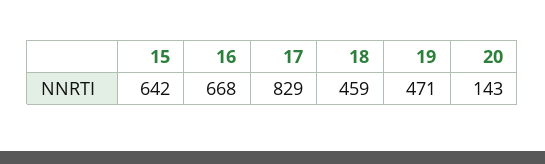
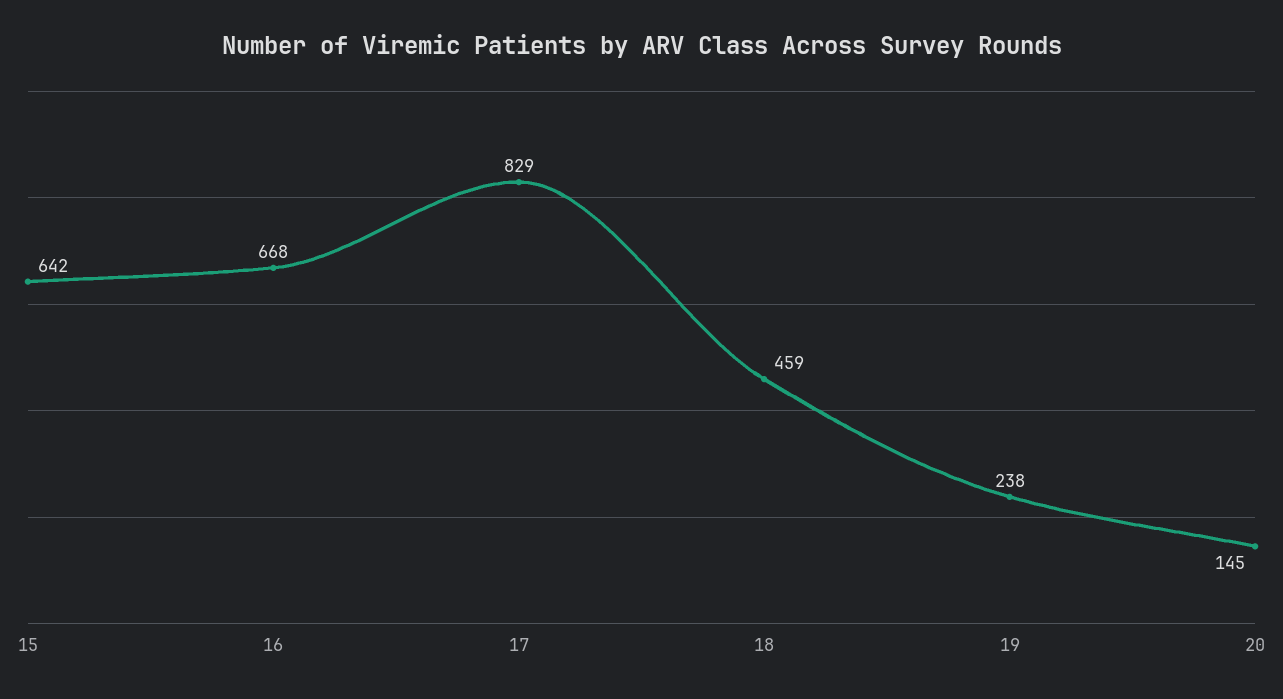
19: 471 -> 238
20: 143 -> 145

